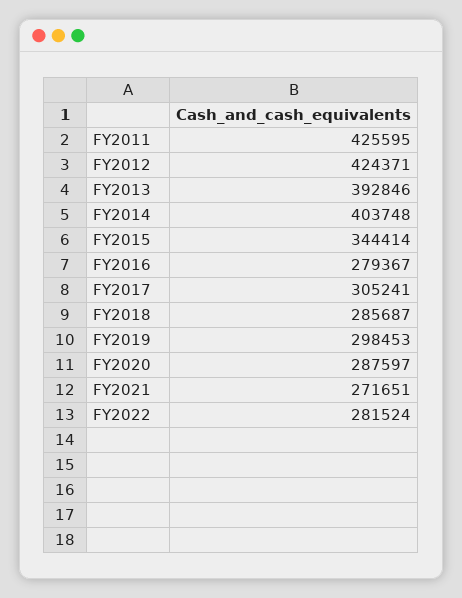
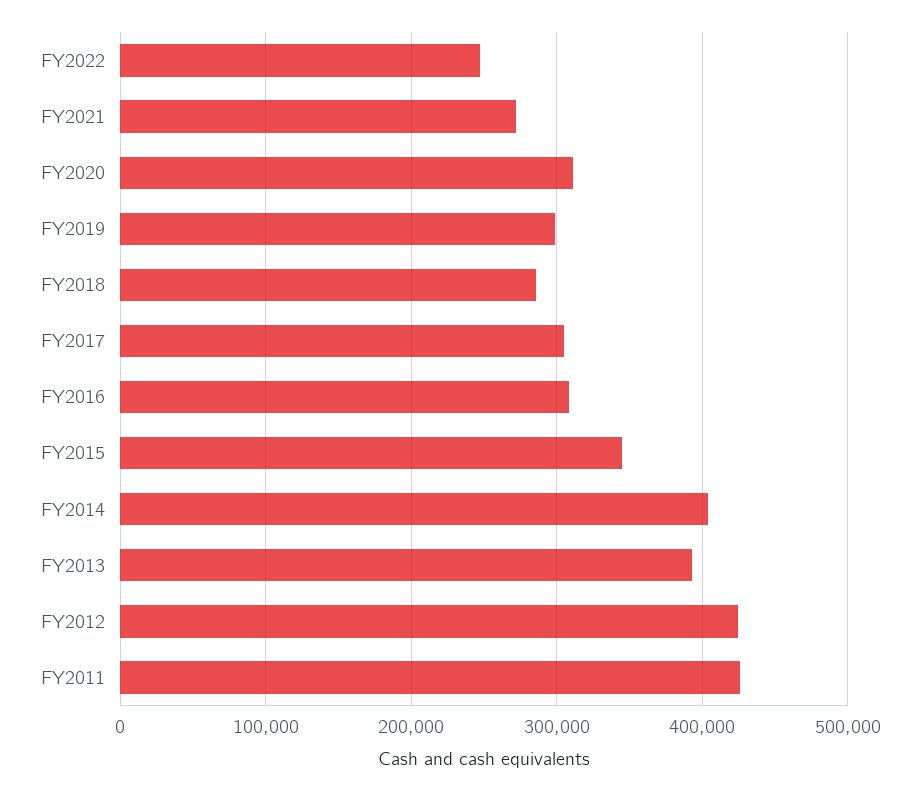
FY2016: 279367 -> 310000
FY2020: 287597 -> 310000
FY2022: 281524 -> 250000

